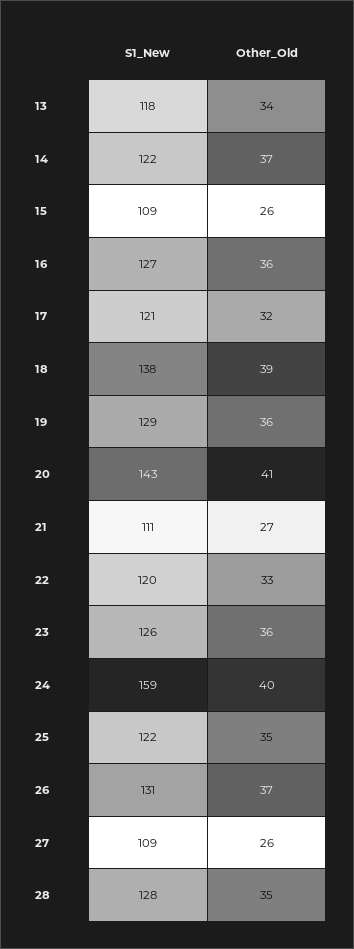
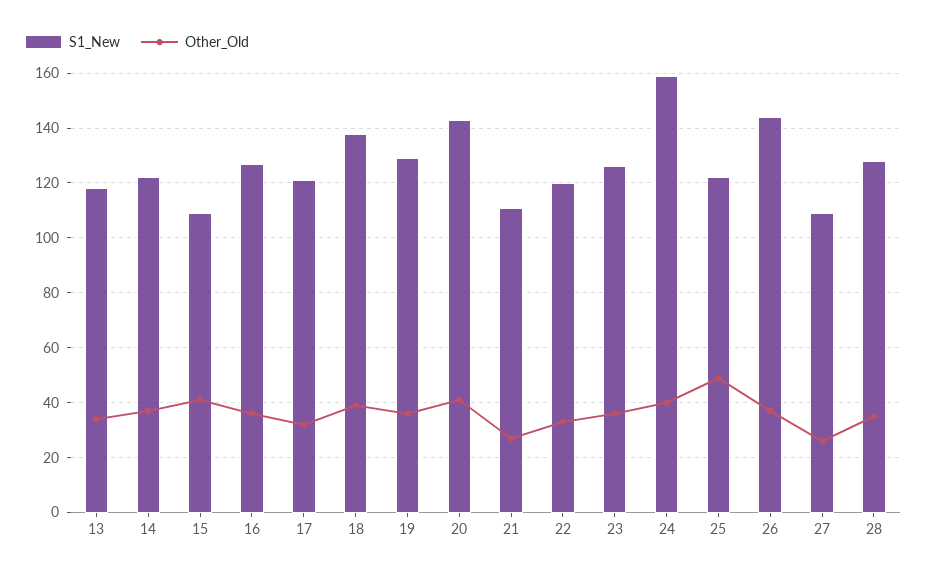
Other_Old, 15: 26 -> 40
Other_Old, 25: 35 -> 50
S1_New, 26: 131 -> 145

